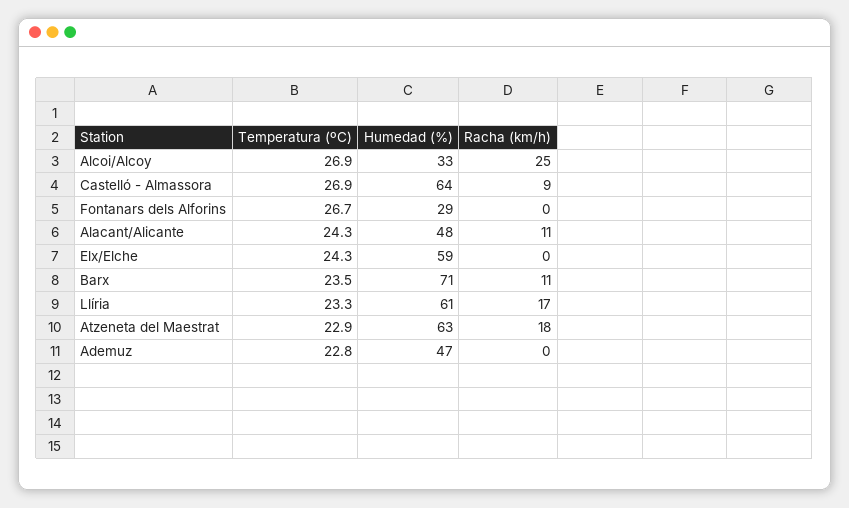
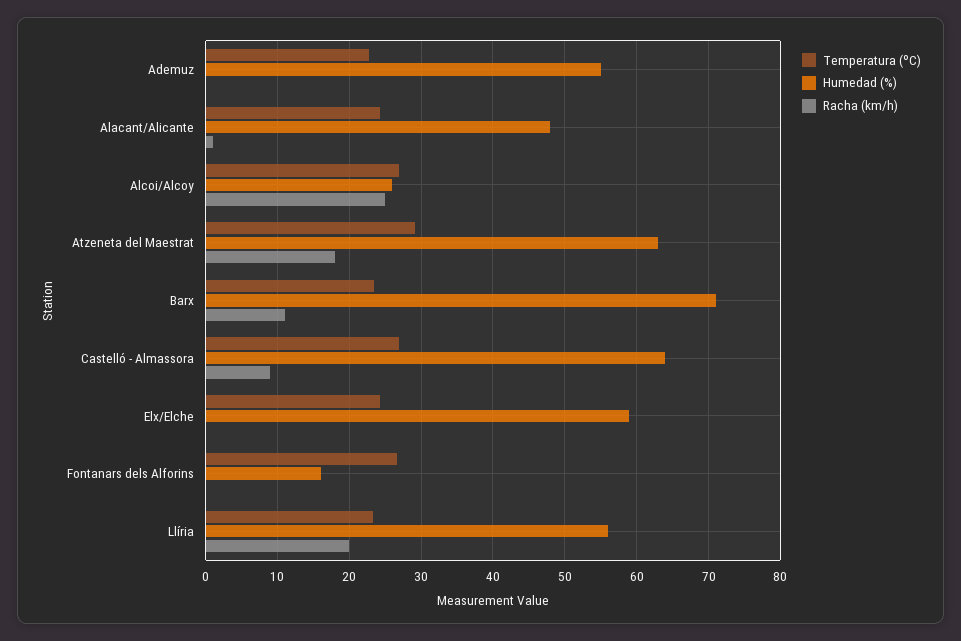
Humedad (%), Alcoi/Alcoy: 33 -> 26
Humedad (%), Fontanars dels Alforins: 29 -> 16
Racha (km/h), Alacant/Alicante: 11 -> 1
Humedad (%), Llíria: 61 -> 56
Racha (km/h), Llíria: 17 -> 20
Temperatura (ºC), Atzeneta del Maestrat: 22.9 -> 29
Humedad (%), Ademuz: 47 -> 55

